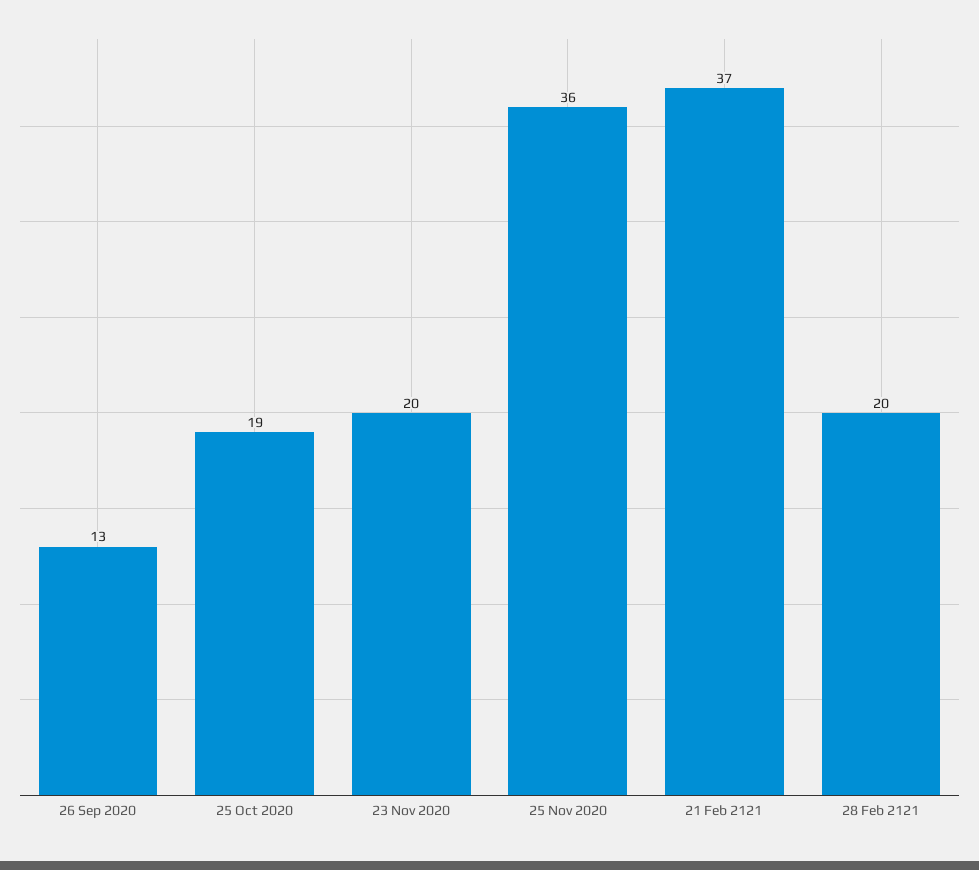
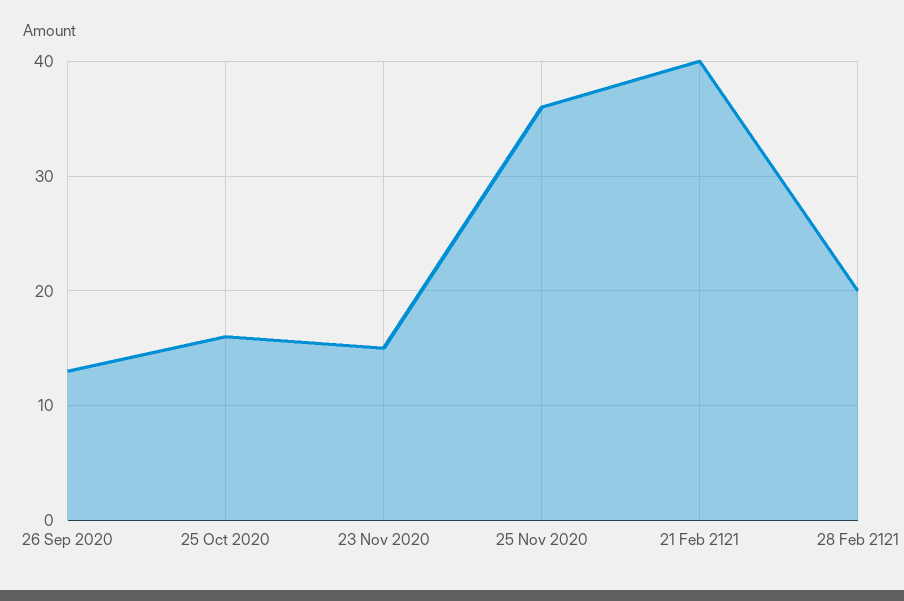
25 Oct 2020: 19 -> 16
23 Nov 2020: 20 -> 15
21 Feb 2121: 37 -> 40

